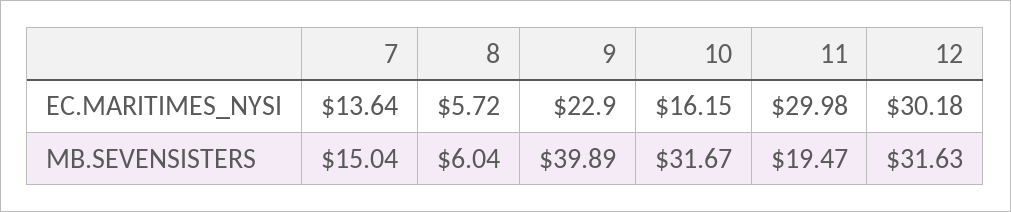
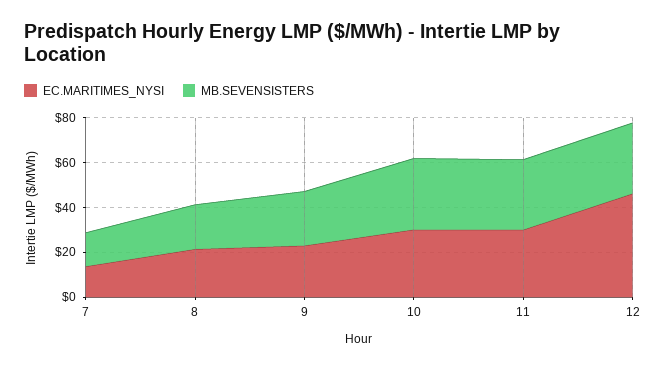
EC.MARITIMES_NYSI, 8: 5.72 -> 20
EC.MARITIMES_NYSI, 10: 16.15 -> 30
EC.MARITIMES_NYSI, 12: 30.18 -> 45
MB.SEVENSISTERS, 8: 6.04 -> 20
MB.SEVENSISTERS, 9: 39.89 -> 25
MB.SEVENSISTERS, 11: 19.47 -> 30

